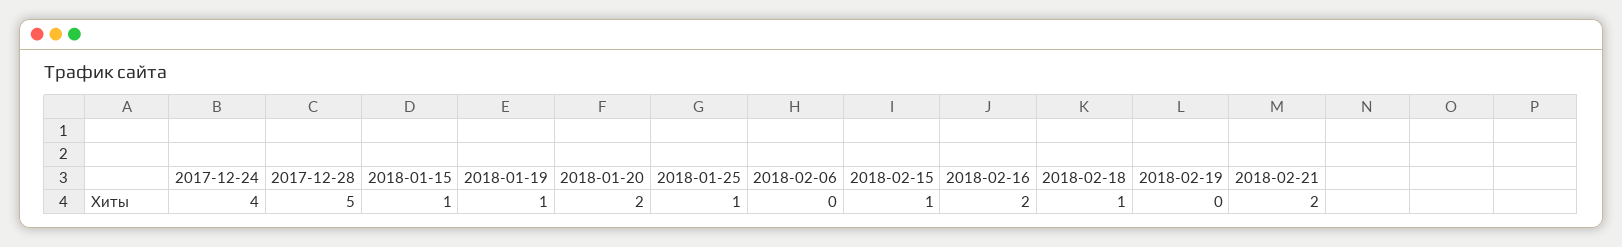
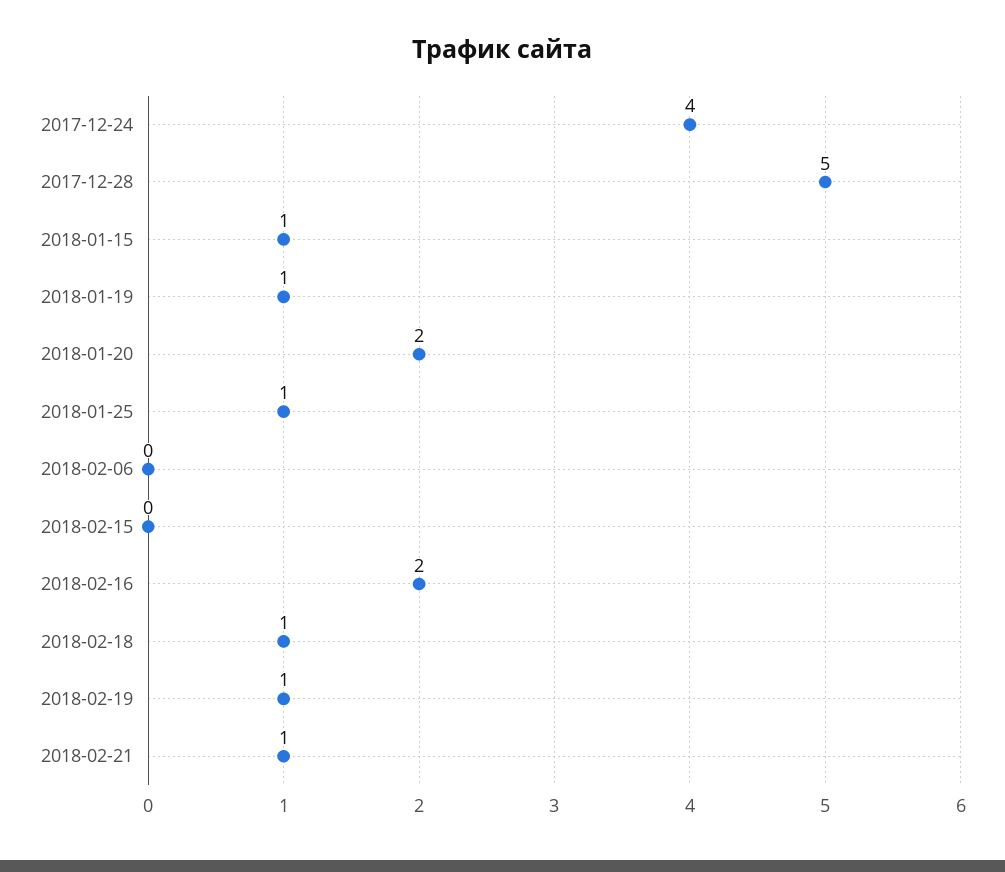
2018-02-15: 1 -> 0
2018-02-19: 0 -> 1
2018-02-21: 2 -> 1

